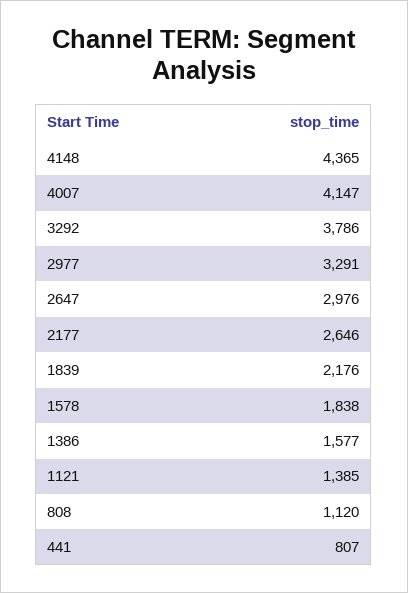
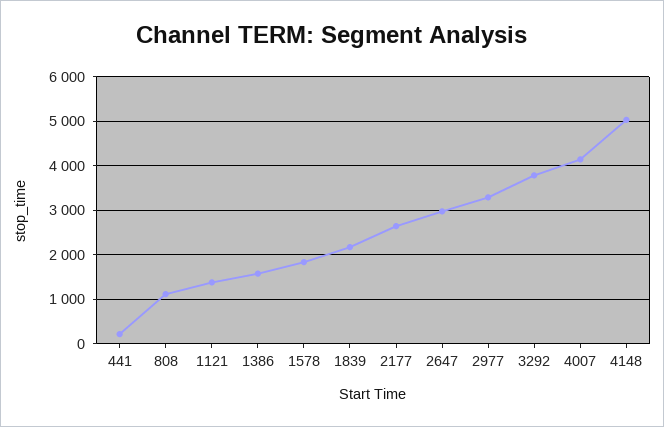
4148: 4365 -> 5000
441: 807 -> 200

